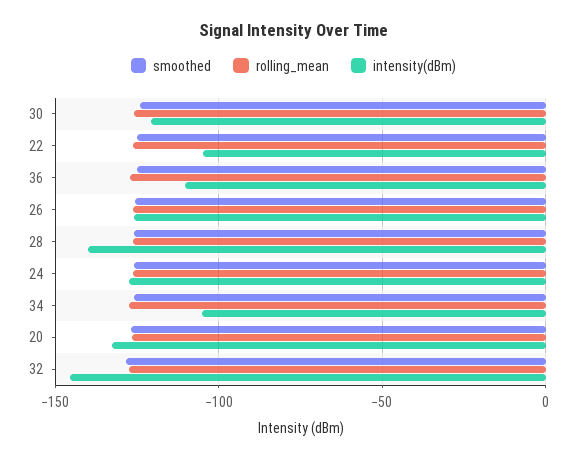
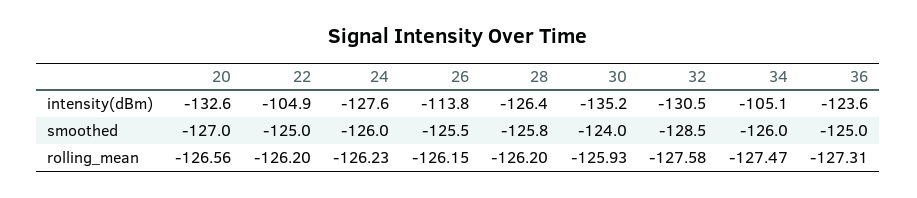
intensity(dBm), 30: -120 -> -135.2
intensity(dBm), 36: -110 -> -123.6
intensity(dBm), 26: -125 -> -113.8
intensity(dBm), 28: -140 -> -126.4
intensity(dBm), 32: -145 -> -130.5

